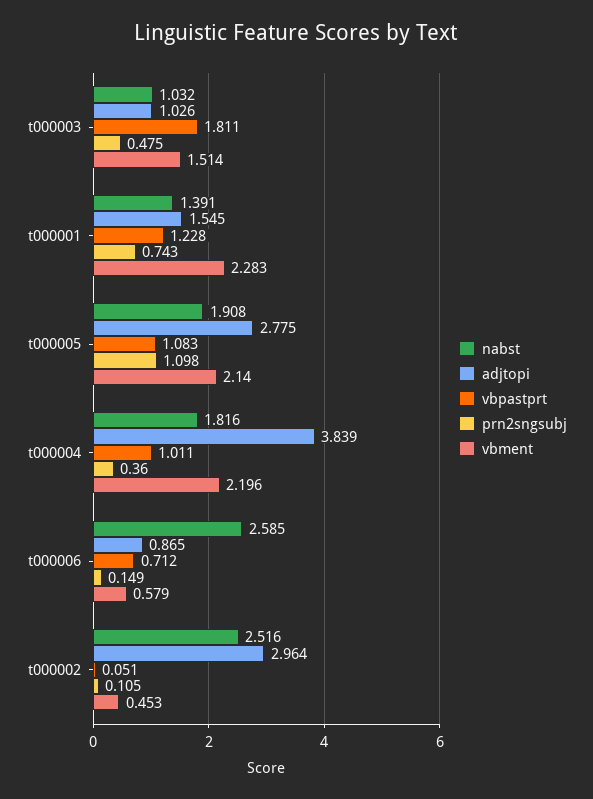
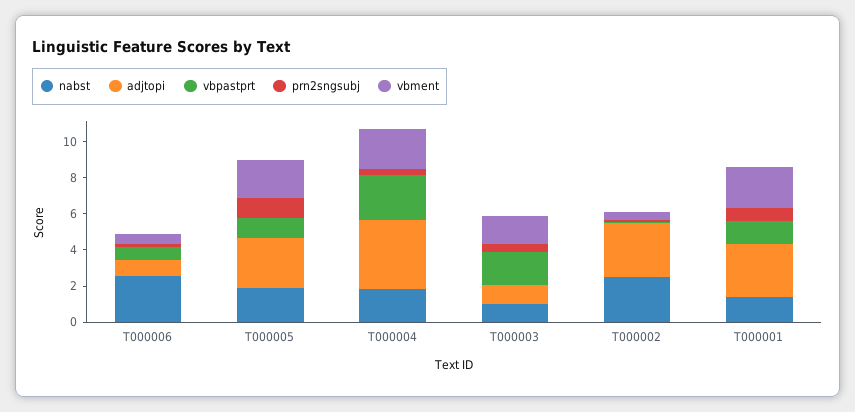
adjtopi, t000001: 1.545 -> 3
vbpastprt, t000004: 1.011 -> 2.5

